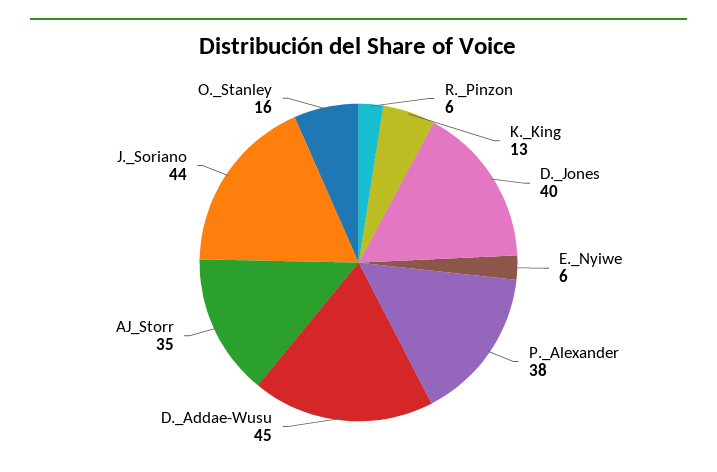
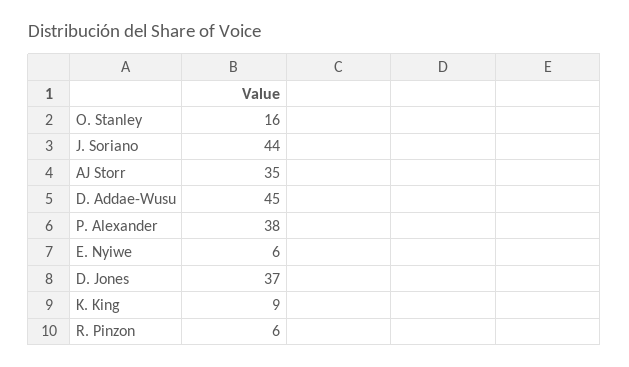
K._King: 13 -> 9
D._Jones: 40 -> 37

